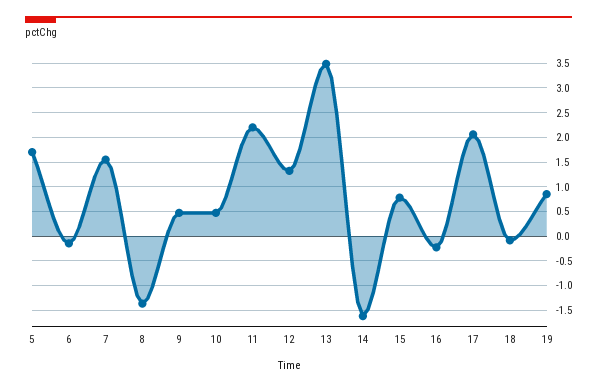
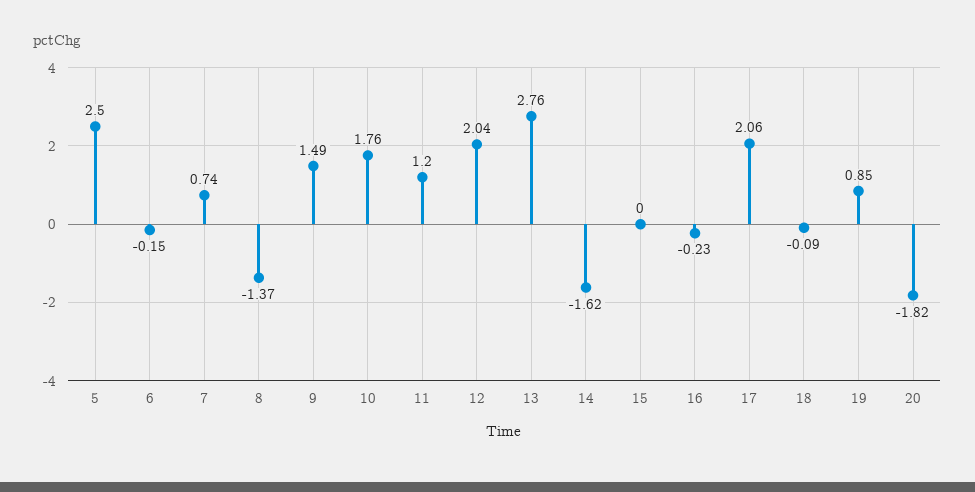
5: 1.75 -> 2.5
7: 1.5 -> 0.74
9: 0.5 -> 1.49
10: 0.5 -> 1.76
11: 2.25 -> 1.2
12: 1.25 -> 2.04
13: 3.5 -> 2.76
15: 0.75 -> 0
20: none -> -1.82

